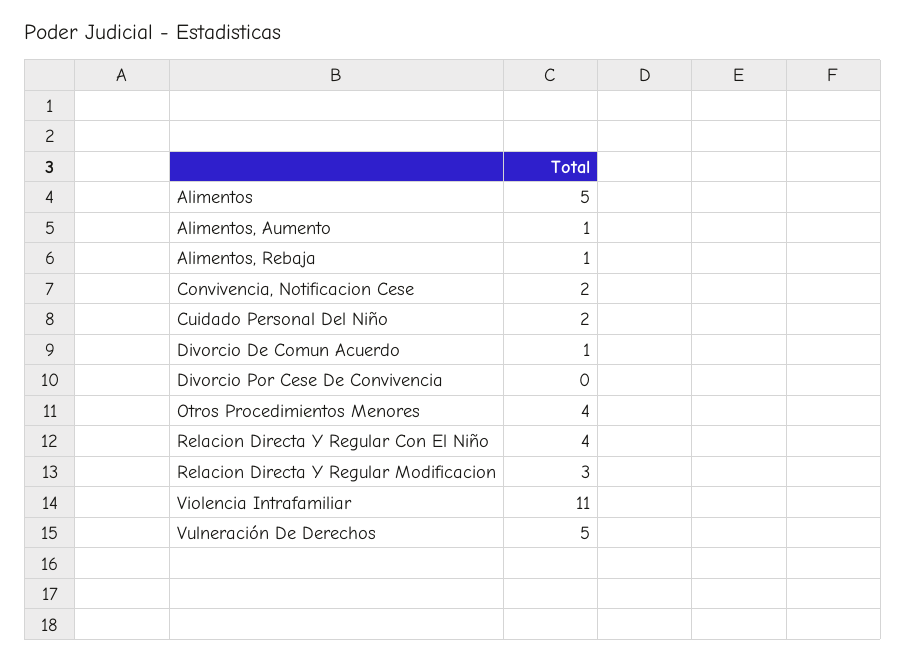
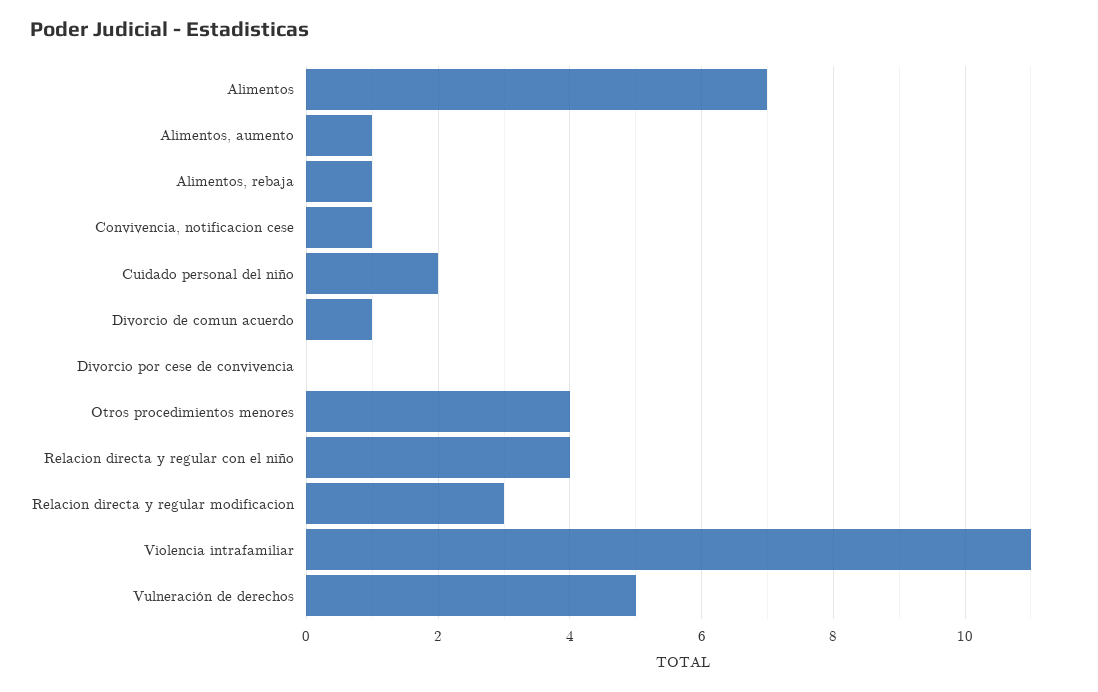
Alimentos: 5 -> 7
Convivencia, Notificacion Cese: 2 -> 1

